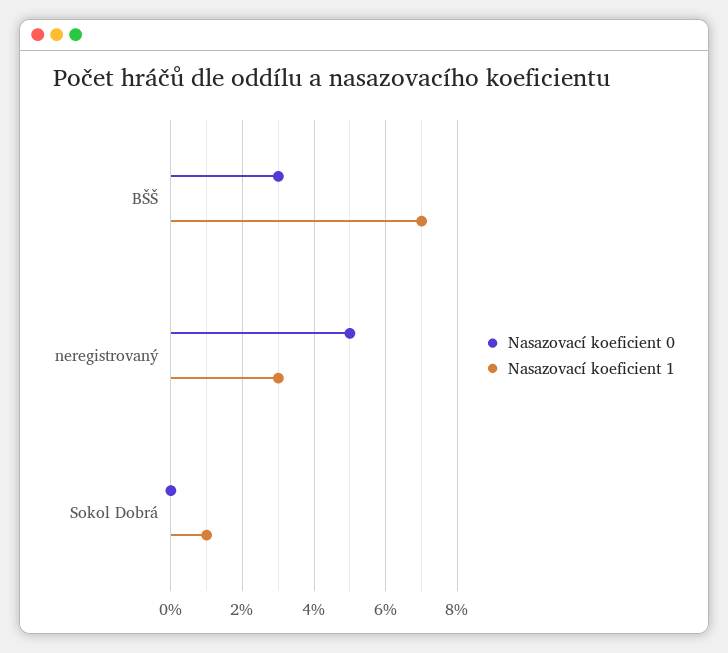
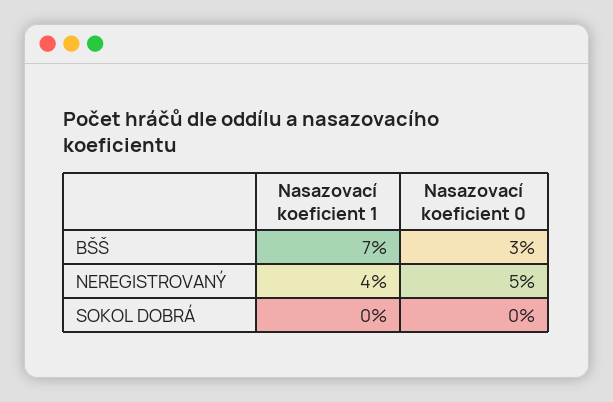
Nasazovací koeficient 1, neregistrovaný: 3 -> 4
Nasazovací koeficient 1, Sokol Dobrá: 1 -> 0

